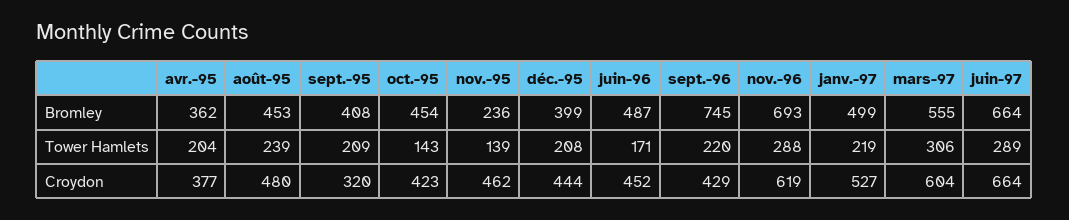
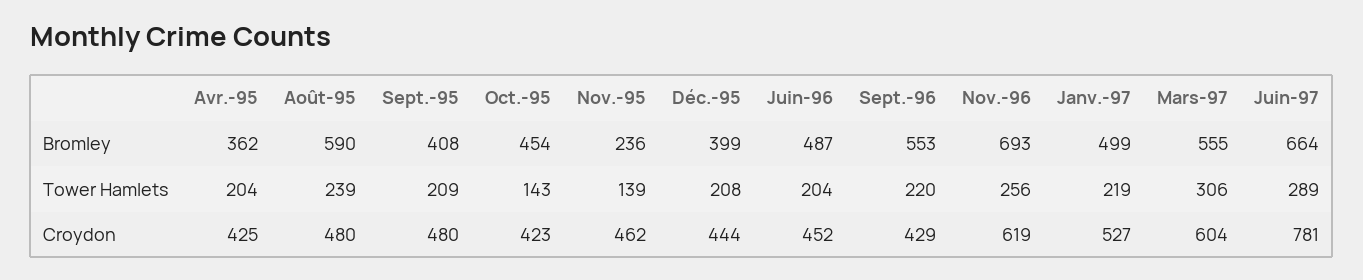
août-95, Bromley: 453 -> 590
sept.-96, Bromley: 745 -> 553
juin-96, Tower Hamlets: 171 -> 204
nov.-96, Tower Hamlets: 288 -> 256
avr.-95, Croydon: 377 -> 425
sept.-95, Croydon: 320 -> 480
juin-97, Croydon: 664 -> 781

